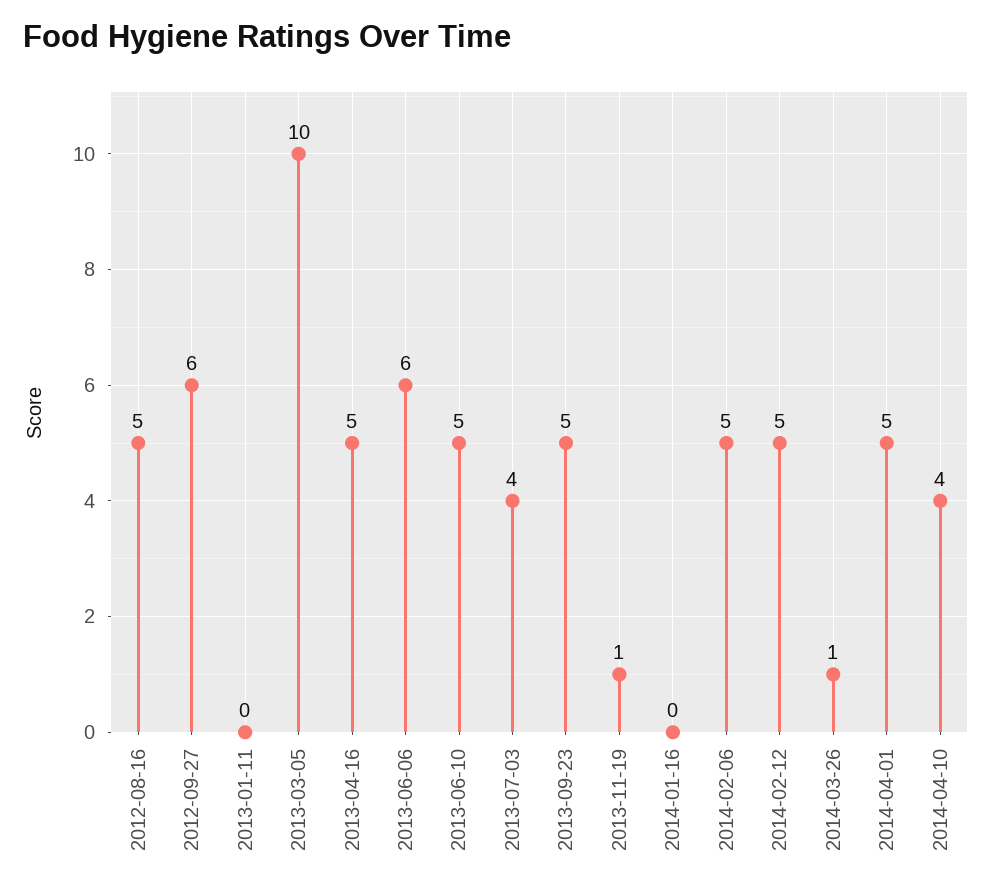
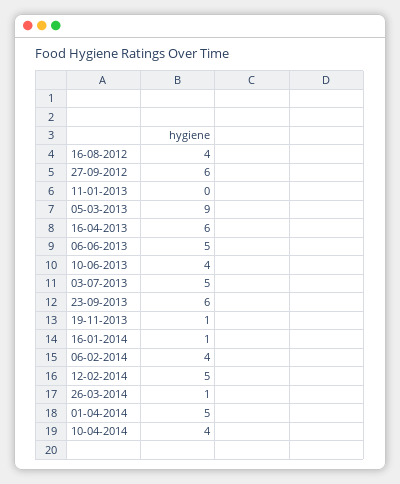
2012-08-16: 5 -> 4
2013-03-05: 10 -> 9
2013-04-16: 5 -> 6
2013-06-06: 6 -> 5
2013-06-10: 5 -> 4
2013-07-03: 4 -> 5
2013-09-23: 5 -> 6
2014-01-16: 0 -> 1
2014-02-06: 5 -> 4

